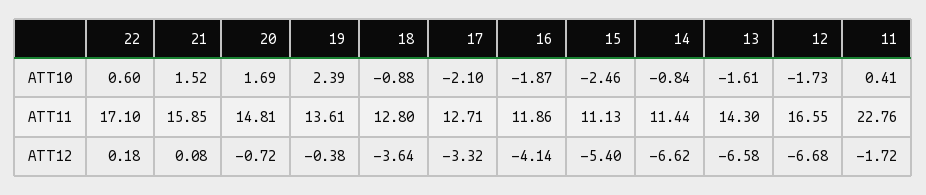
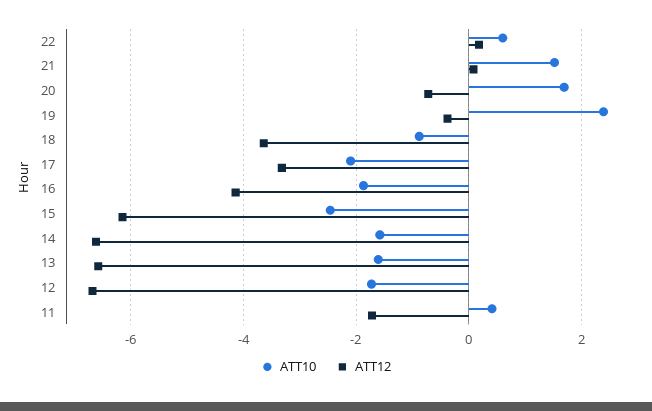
ATT10, 14: -0.84 -> -1.6
ATT11, 22: 17.1 -> none
ATT11, 21: 15.85 -> none
ATT11, 20: 14.81 -> none
ATT11, 19: 13.61 -> none
ATT11, 18: 12.8 -> none
ATT11, 17: 12.71 -> none
ATT11, 16: 11.86 -> none
ATT11, 15: 11.13 -> none
ATT11, 14: 11.44 -> none
ATT11, 13: 14.3 -> none
ATT11, 12: 16.55 -> none
ATT11, 11: 22.76 -> none
ATT12, 15: -5.4 -> -6.2

